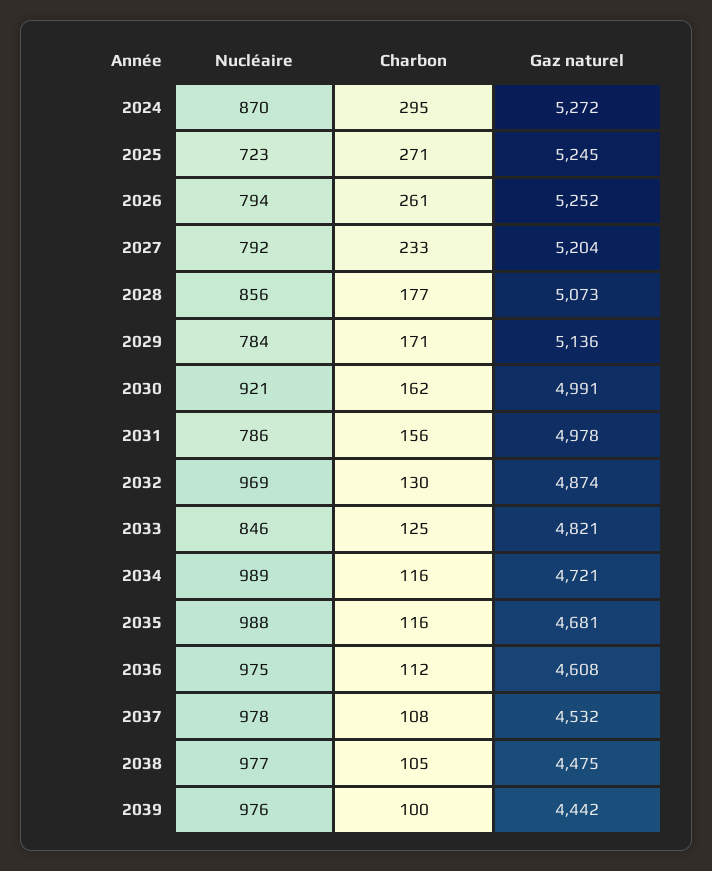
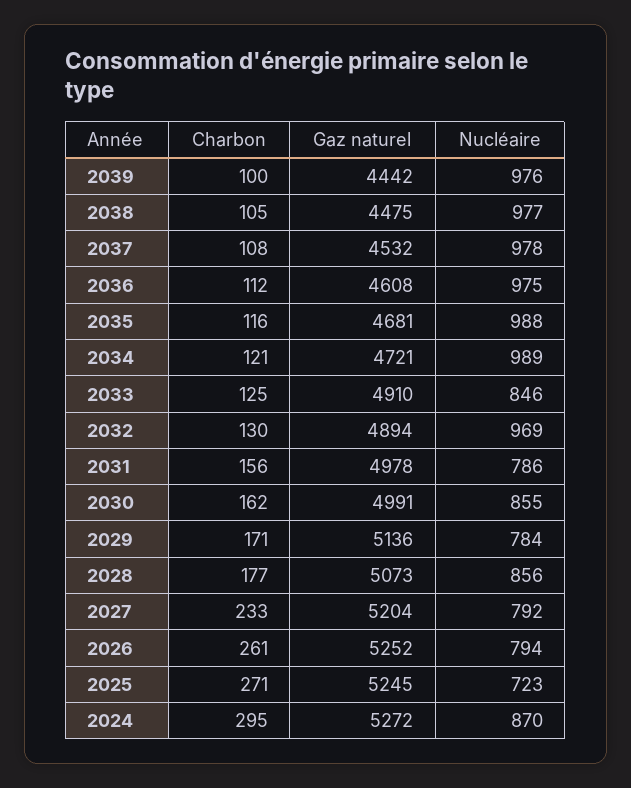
Nucléaire, 2030: 921 -> 855
Gaz naturel, 2032: 4874 -> 4894
Gaz naturel, 2033: 4821 -> 4910
Charbon, 2034: 116 -> 121

